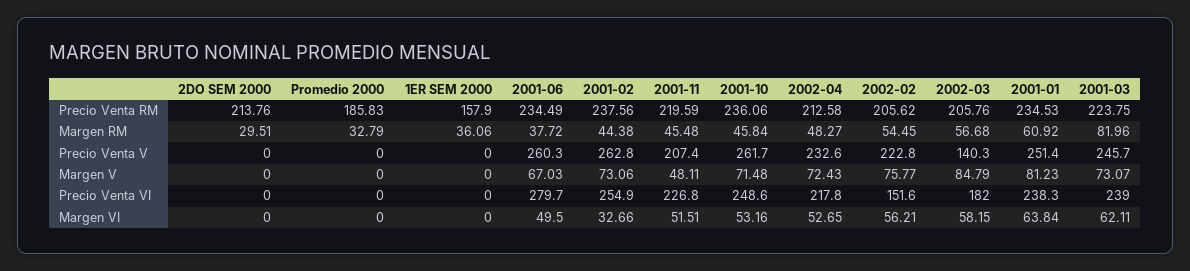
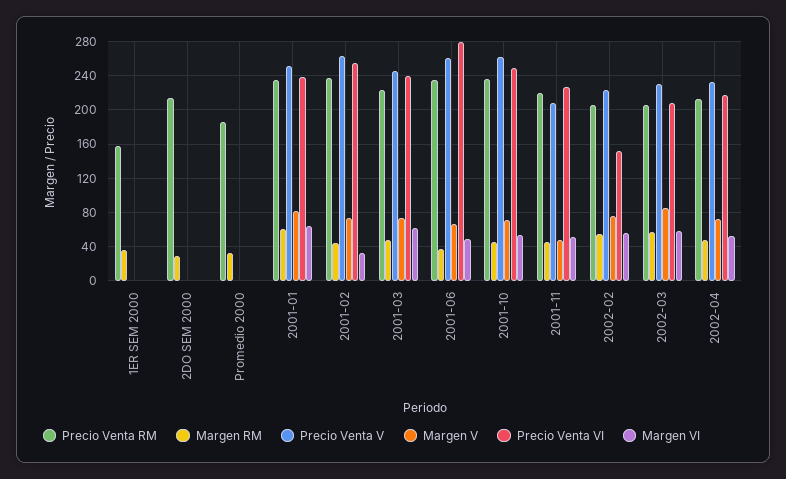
Margen RM, 2001-03: 81.96 -> 50
Precio Venta V, 2002-03: 140.3 -> 230
Precio Venta VI, 2002-03: 182 -> 210

